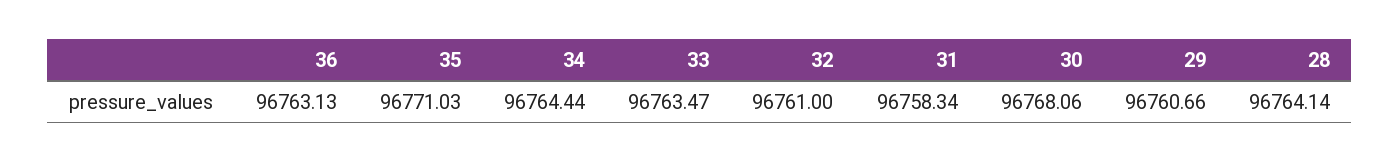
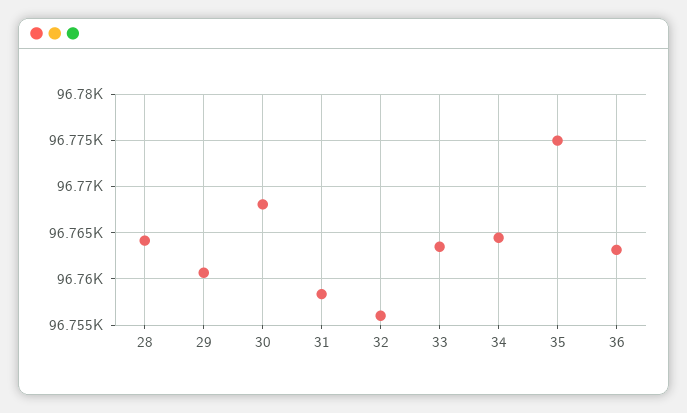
35: 96771.03 -> 96775
32: 96761 -> 96756

